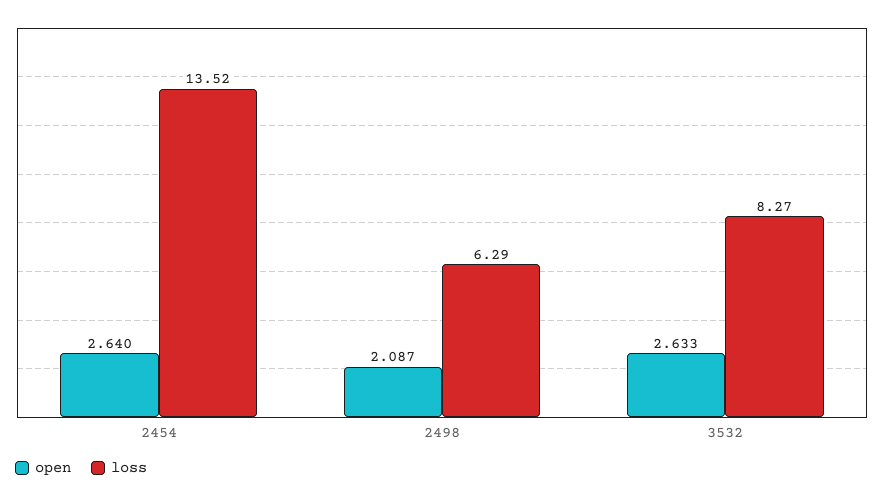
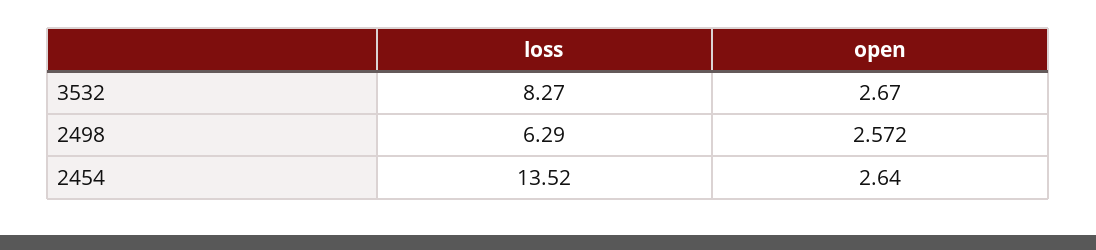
open, 2498: 2.087 -> 2.572
open, 3532: 2.633 -> 2.67

